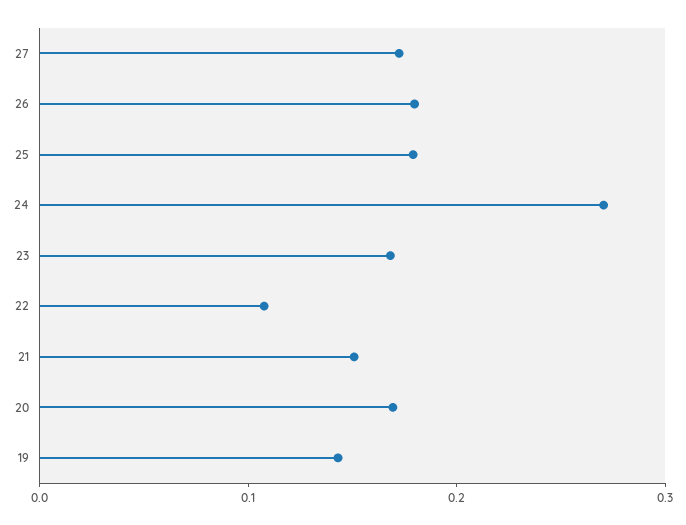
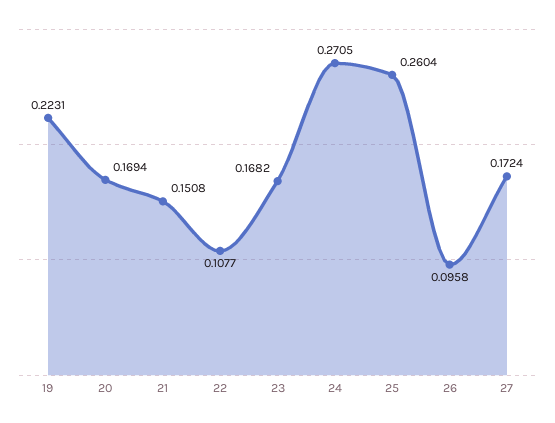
26: 0.18 -> 0.0958
25: 0.18 -> 0.2604
19: 0.14 -> 0.2231

